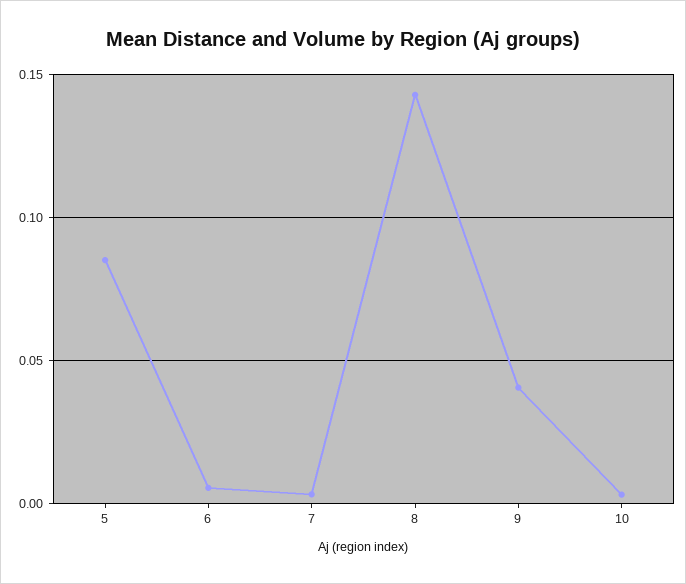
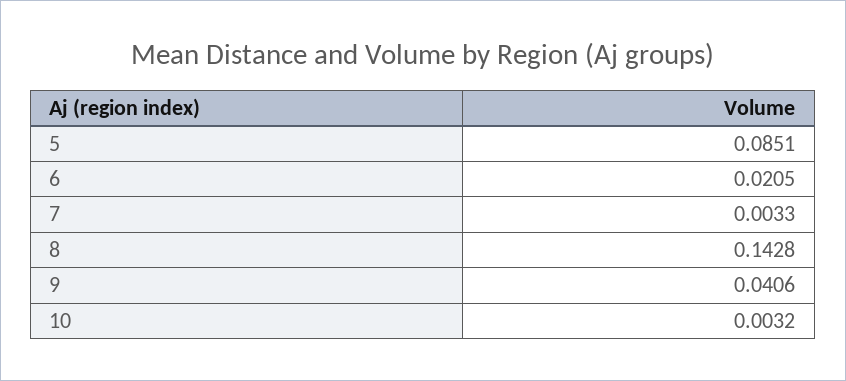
6: 0.005 -> 0.0205

